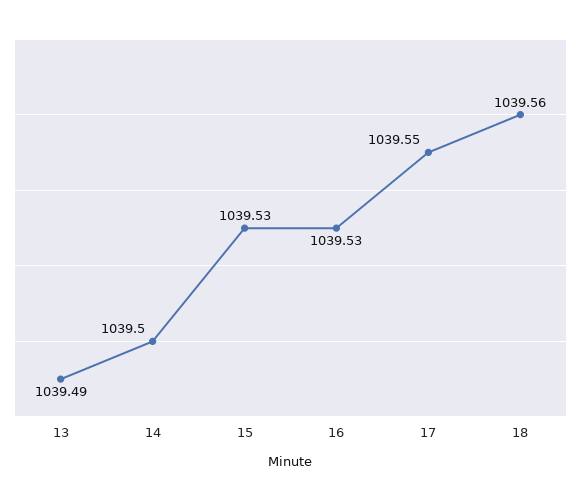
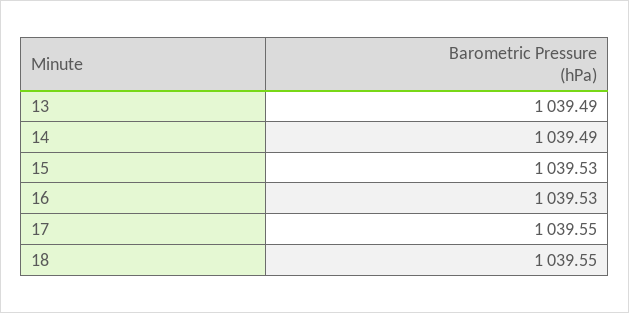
14: 1039.5 -> 1039.49
18: 1039.56 -> 1039.55

